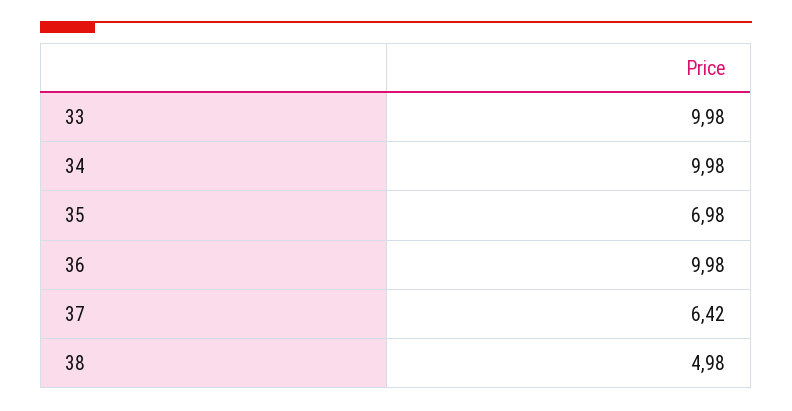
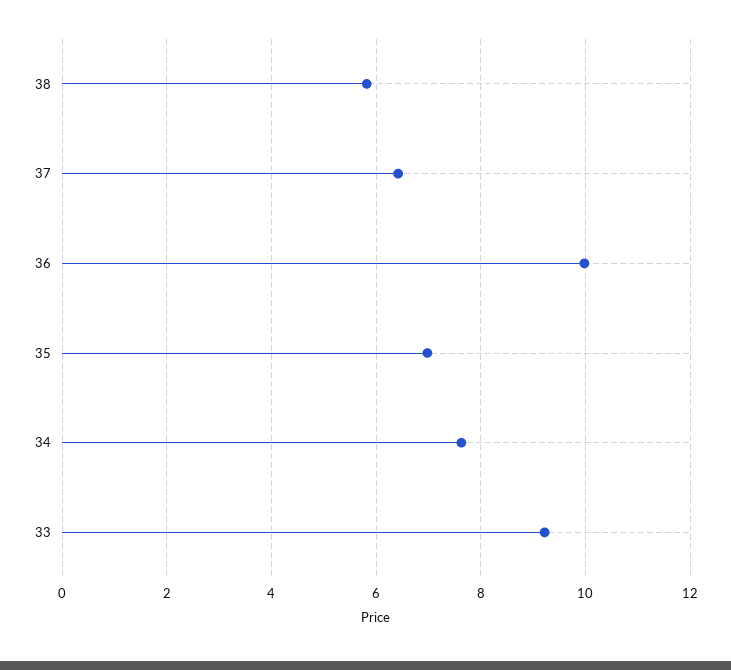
33: 9.98 -> 9.2
34: 9.98 -> 7.6
38: 4.98 -> 5.8

